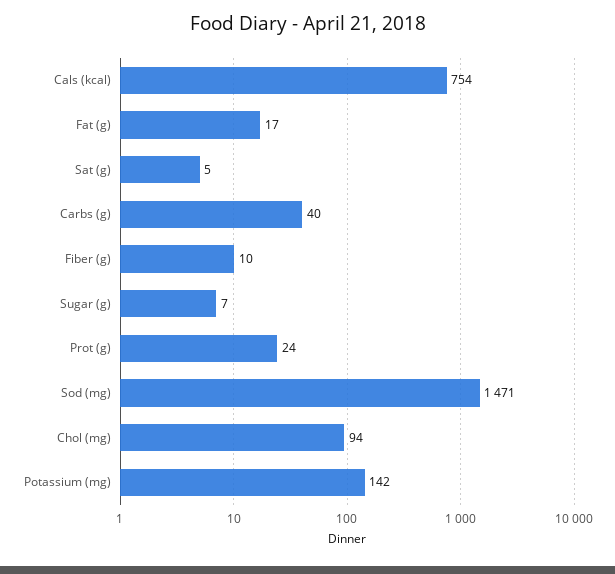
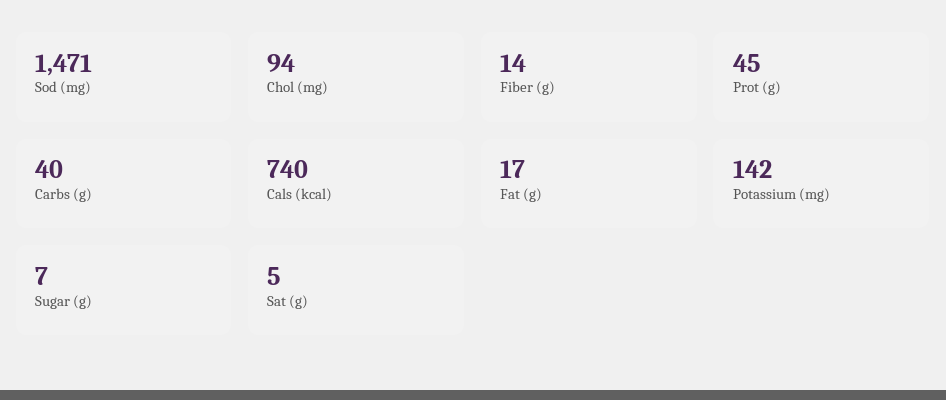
Cals (kcal): 754 -> 740
Fiber (g): 10 -> 14
Prot (g): 24 -> 45

